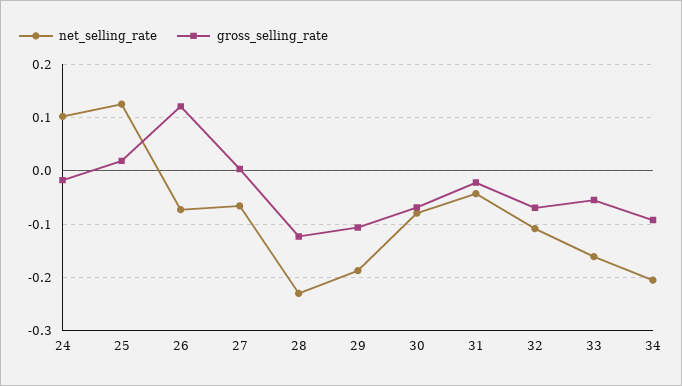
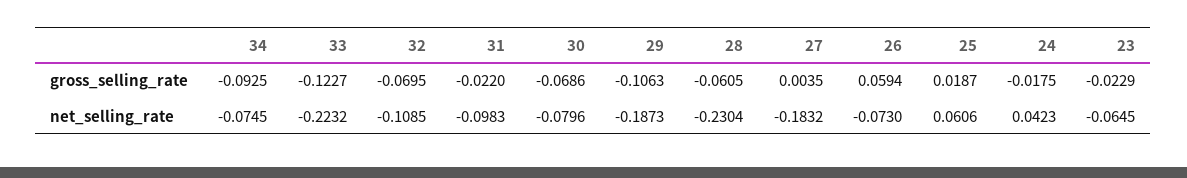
net_selling_rate, 24: 0.1 -> 0.0423
net_selling_rate, 25: 0.12 -> 0.0606
gross_selling_rate, 26: 0.12 -> 0.0594
net_selling_rate, 27: -0.06 -> -0.1832
gross_selling_rate, 28: -0.12 -> -0.0605
net_selling_rate, 31: -0.04 -> -0.0983
net_selling_rate, 33: -0.16 -> -0.2232
gross_selling_rate, 33: -0.06 -> -0.1227
net_selling_rate, 34: -0.2 -> -0.0745
gross_selling_rate, 23: none -> -0.0229
net_selling_rate, 23: none -> -0.0645

